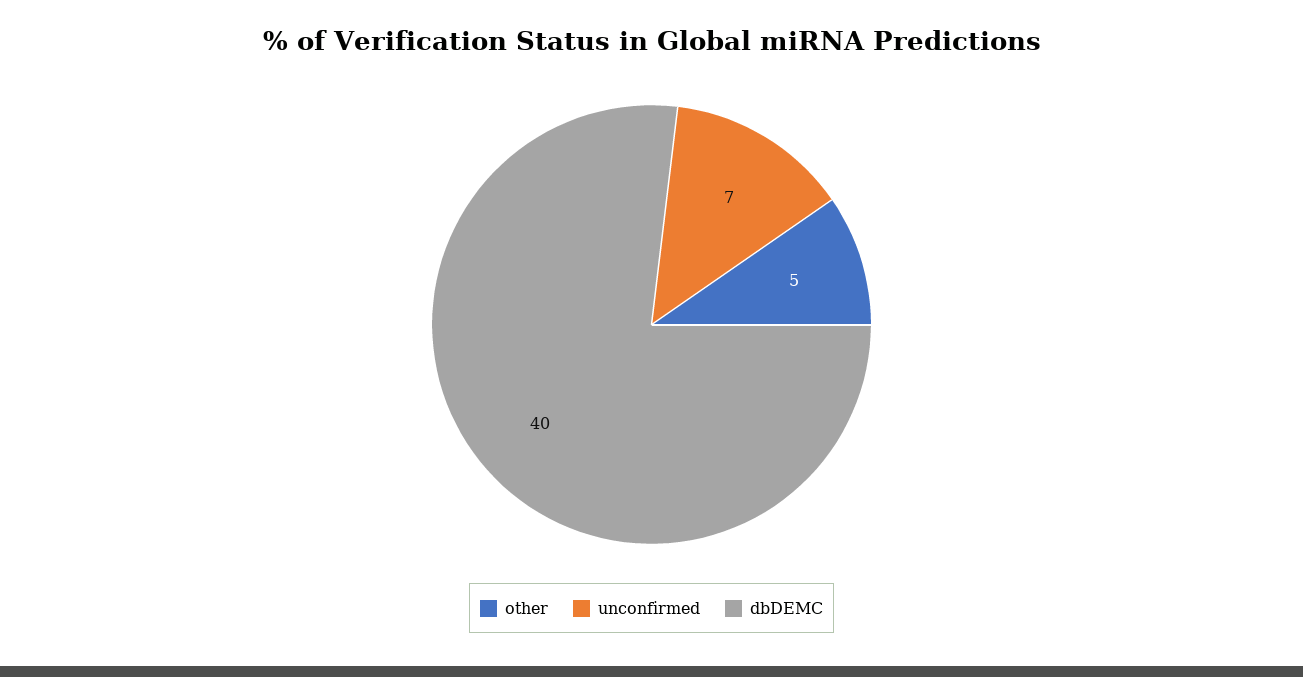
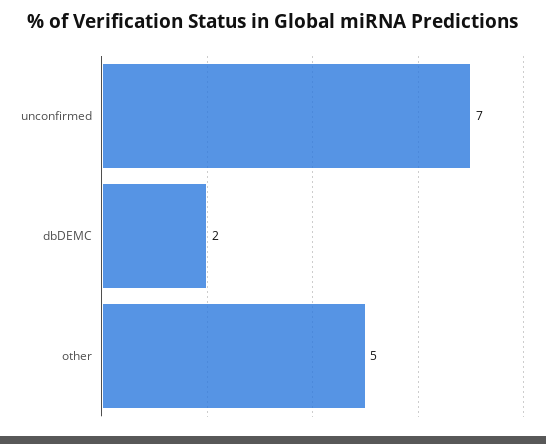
dbDEMC: 40 -> 2

